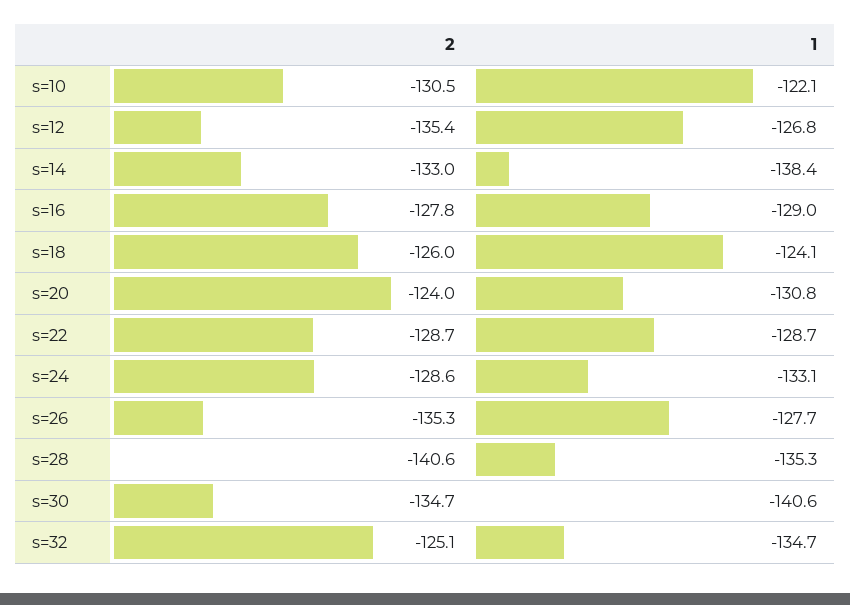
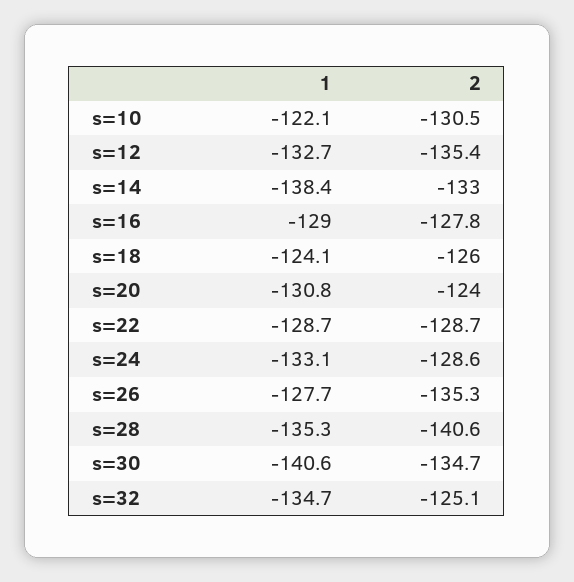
1, s=12: -126.8 -> -132.7

